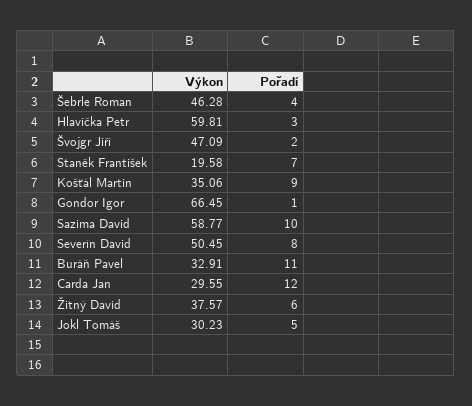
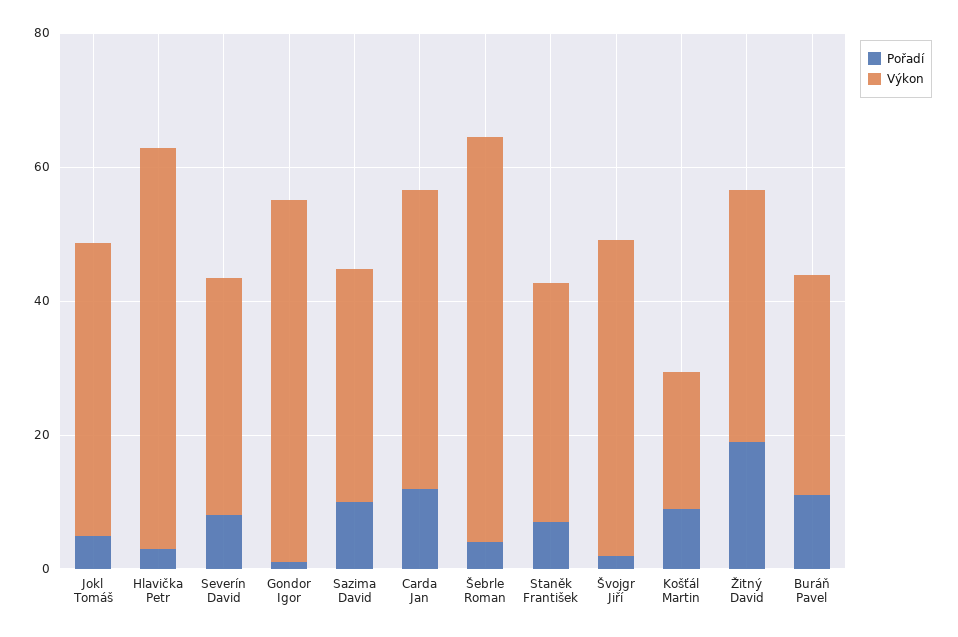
Výkon, Šebrle Roman: 46.28 -> 60
Výkon, Staněk František: 19.58 -> 35
Výkon, Košťál Martin: 35.06 -> 20
Výkon, Gondor Igor: 66.45 -> 55
Výkon, Sazima David: 58.77 -> 35
Výkon, Severín David: 50.45 -> 35
Výkon, Carda Jan: 29.55 -> 45
Pořadí, Žitný David: 6 -> 20
Výkon, Jokl Tomáš: 30.23 -> 45

